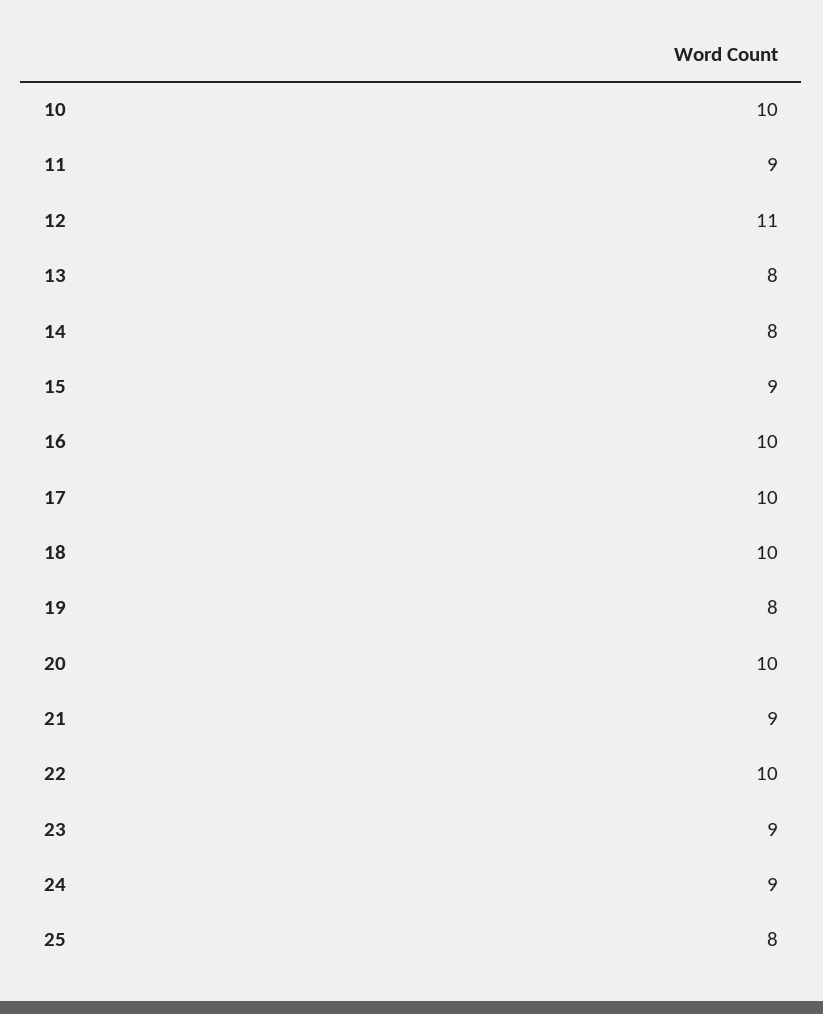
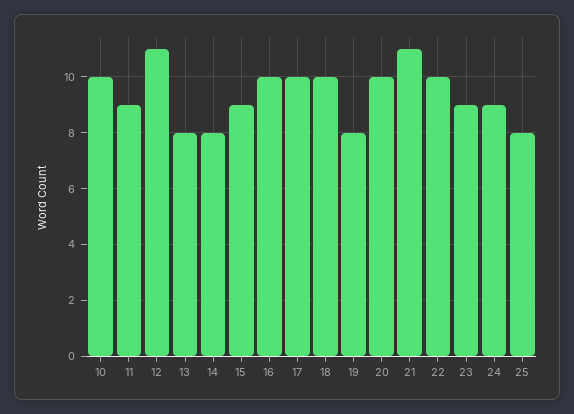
21: 9 -> 11

